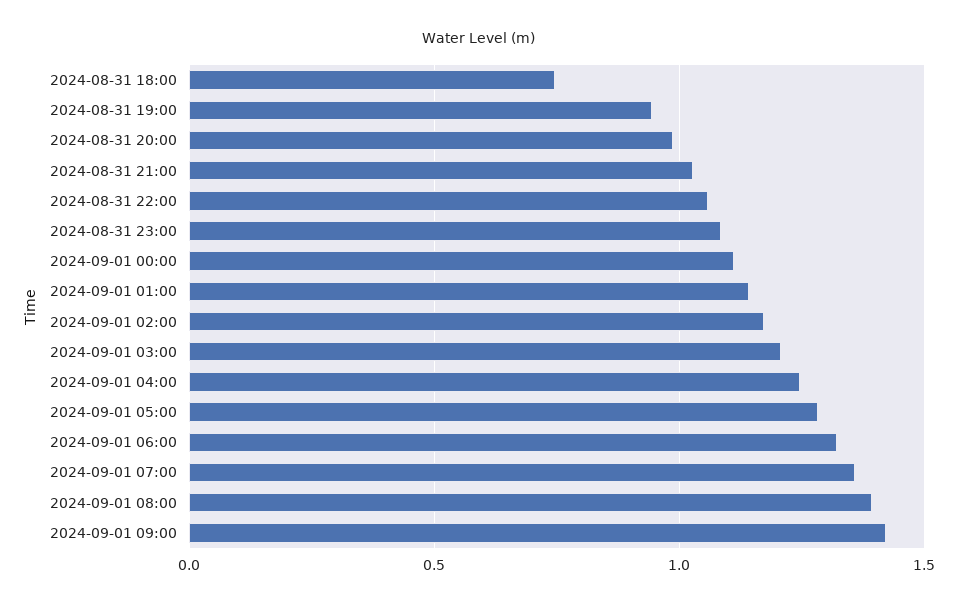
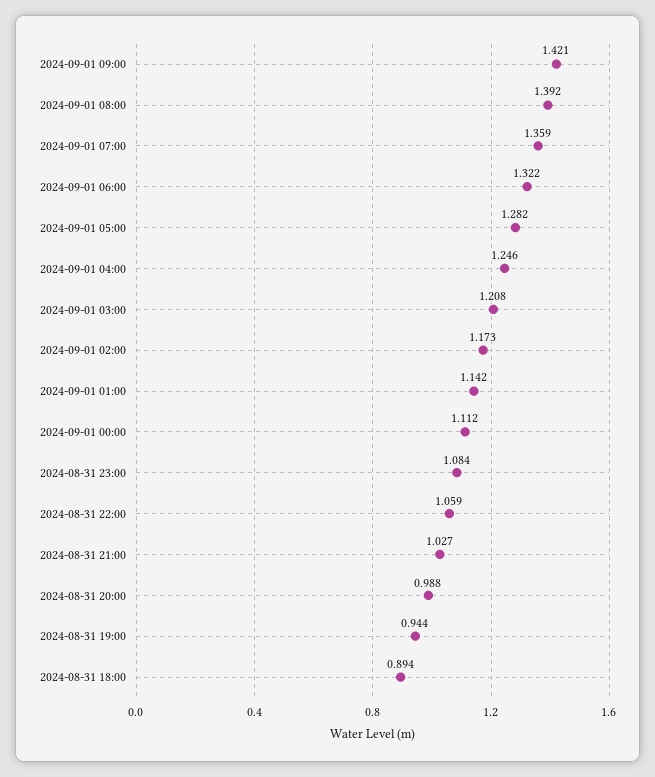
2024-08-31 18:00: 0.75 -> 0.894

